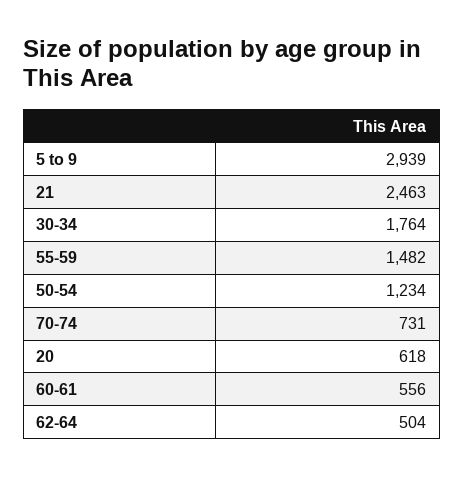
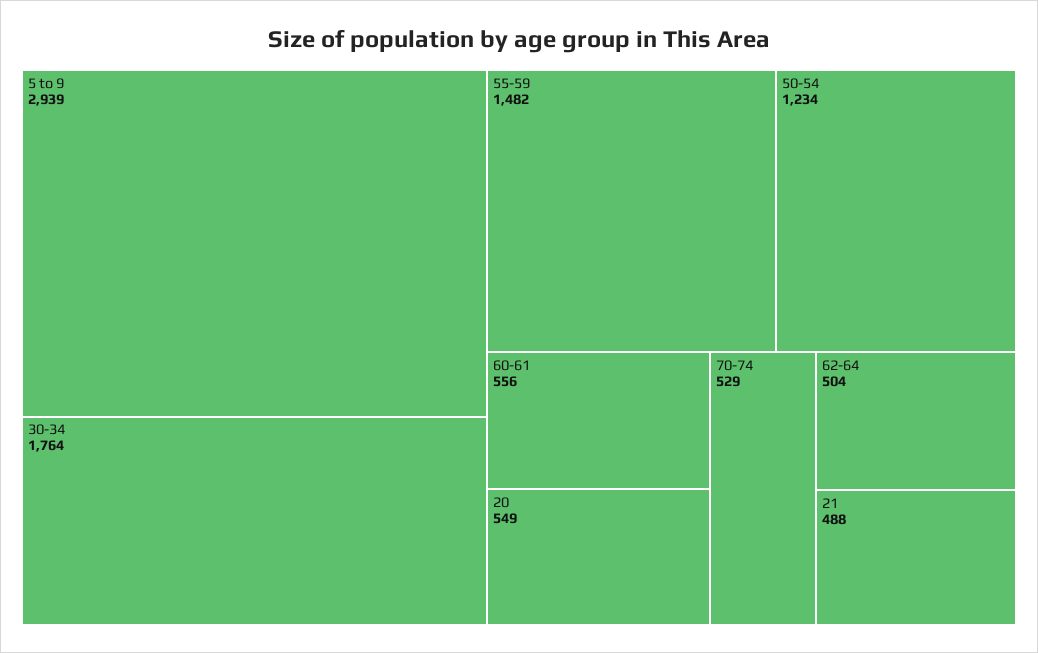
21: 2463 -> 488
70-74: 731 -> 529
20: 618 -> 549

